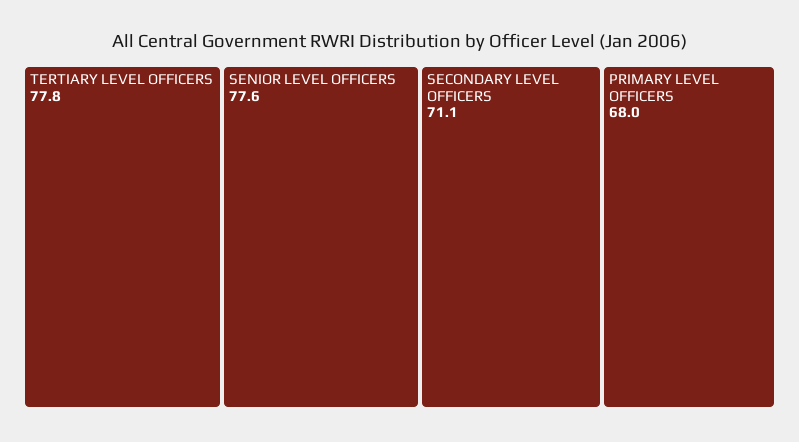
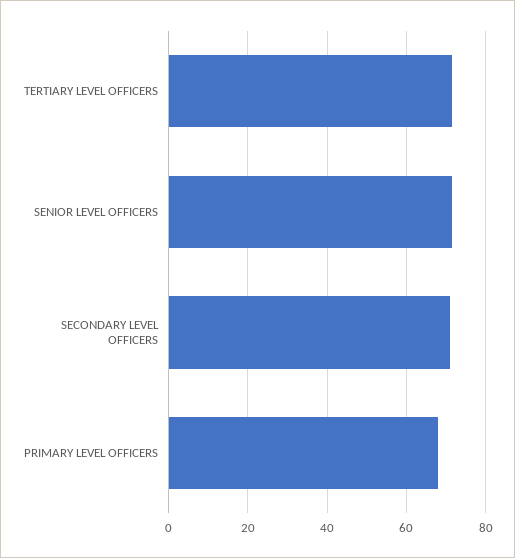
TERTIARY LEVEL OFFICERS: 77.8 -> 72
SENIOR LEVEL OFFICERS: 77.6 -> 72

